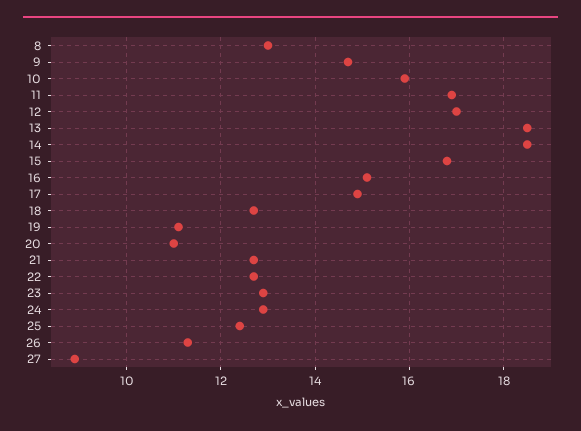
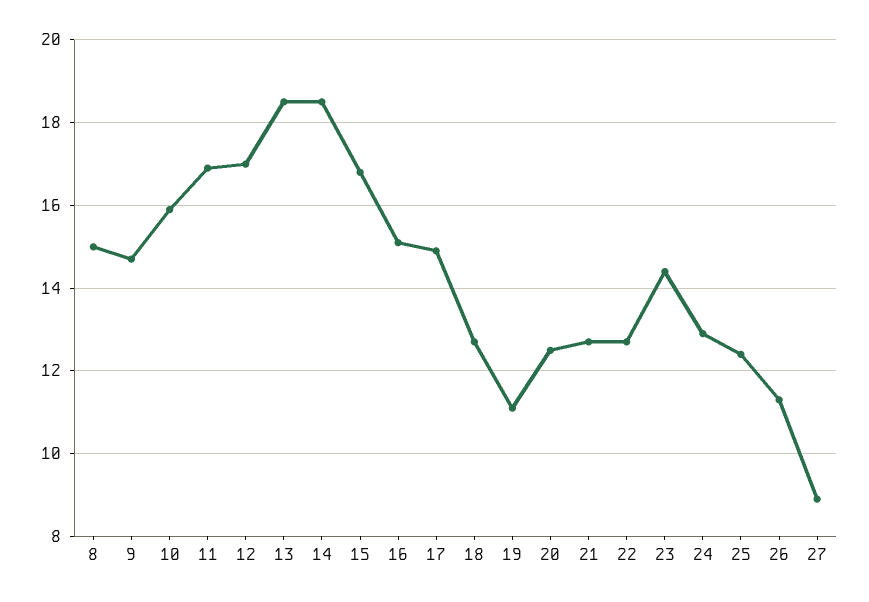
8: 13 -> 15
20: 11 -> 12.5
23: 13 -> 14.5

